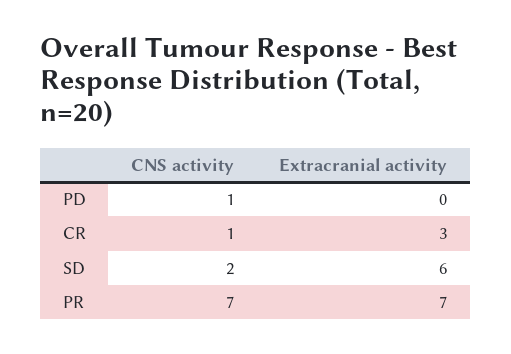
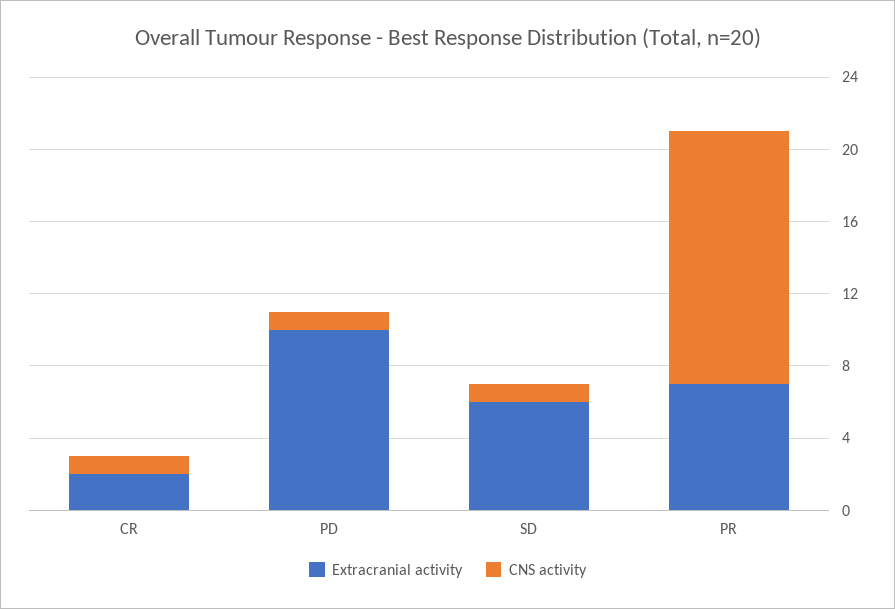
Extracranial activity, PD: 0 -> 10
Extracranial activity, CR: 3 -> 2
CNS activity, SD: 2 -> 1
CNS activity, PR: 7 -> 14

